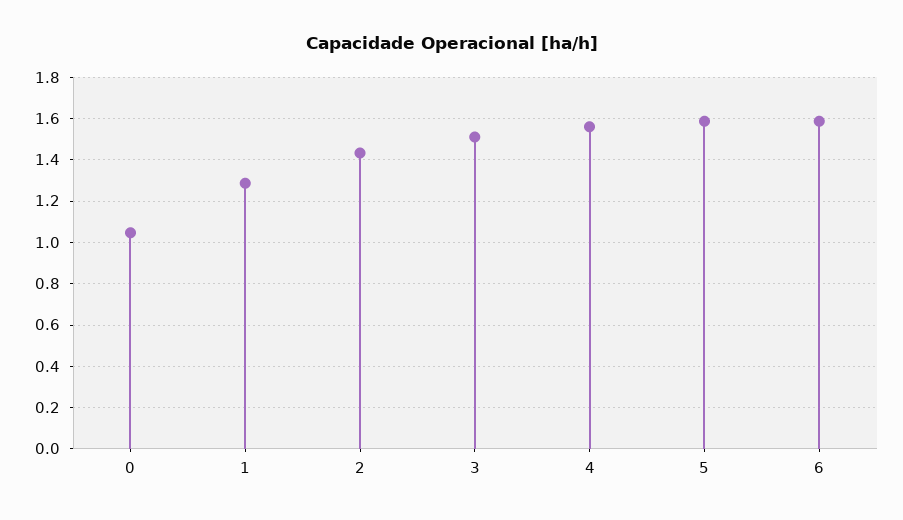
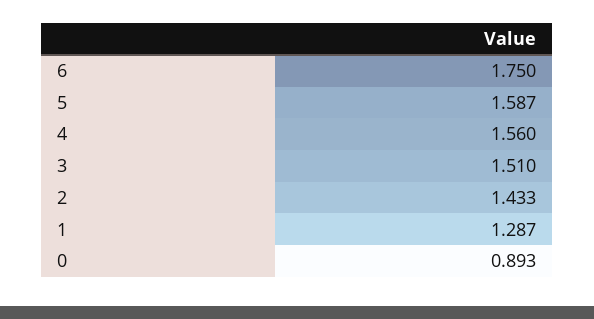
0: 1.05 -> 0.893
6: 1.6 -> 1.75

